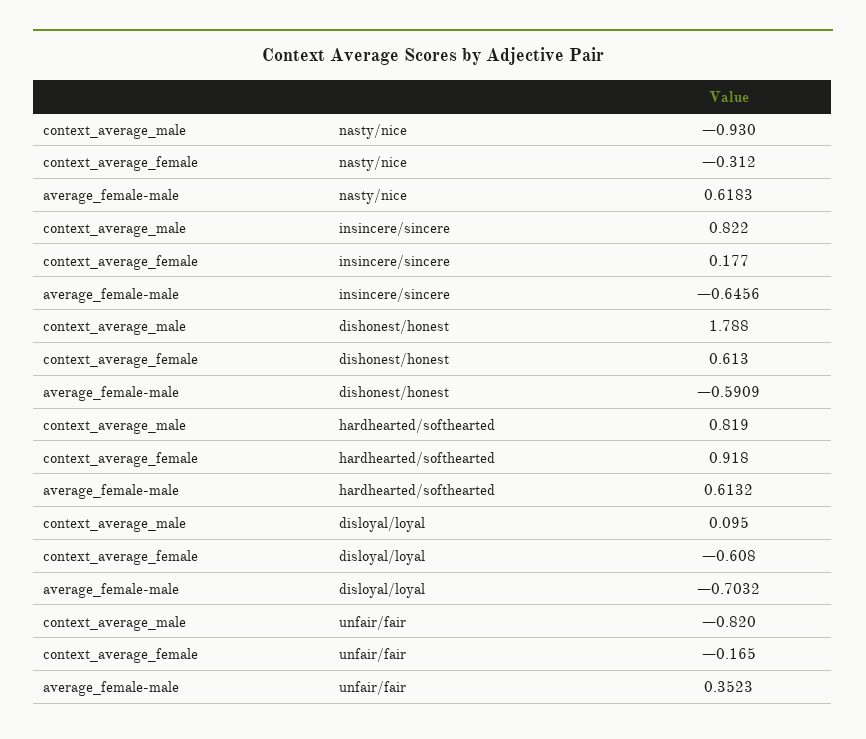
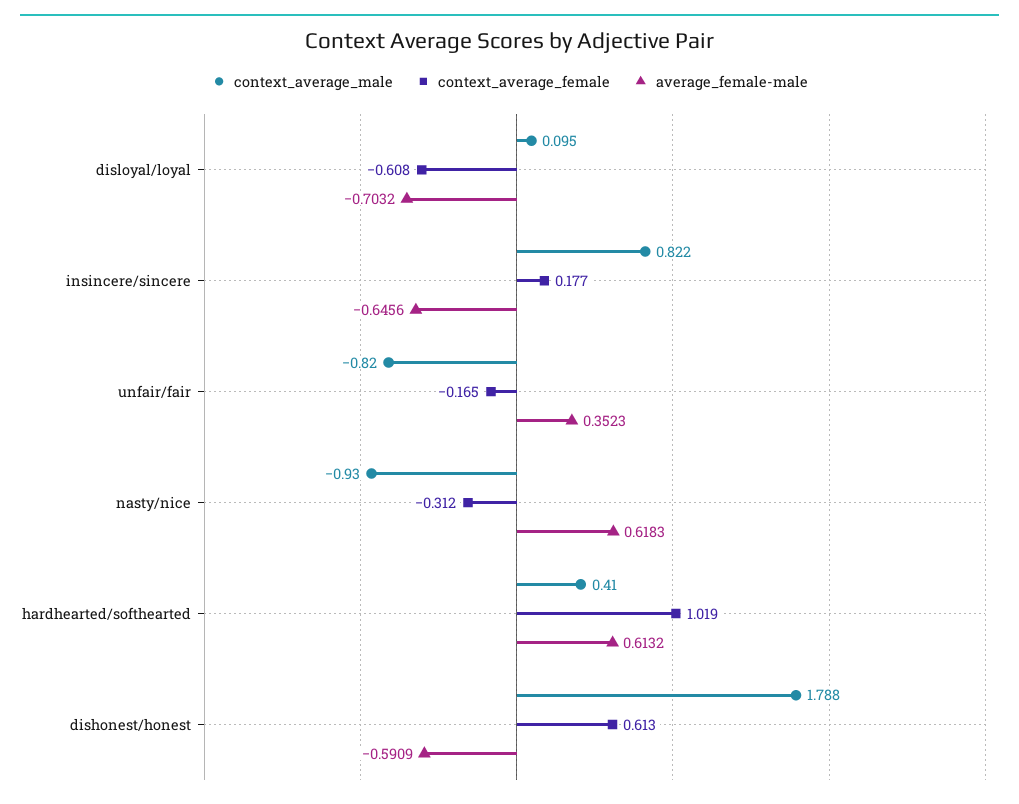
context_average_male, hardhearted/softhearted: 0.819 -> 0.41
context_average_female, hardhearted/softhearted: 0.918 -> 1.019

